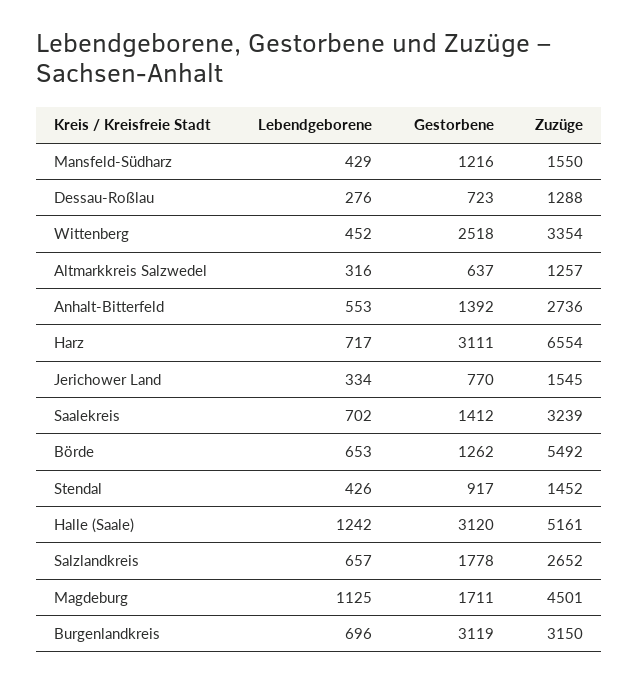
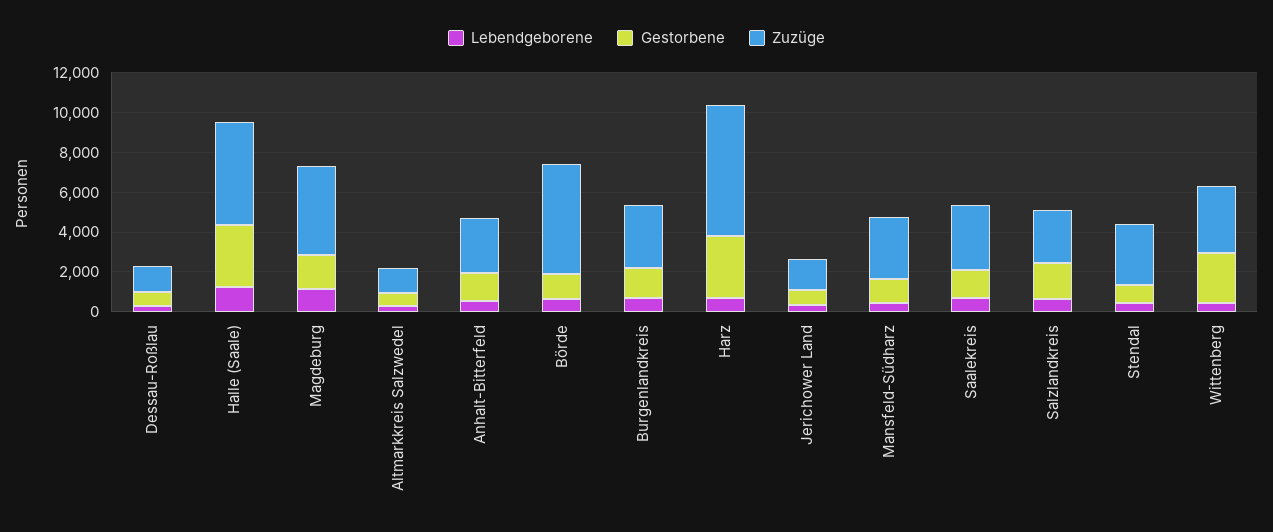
Zuzüge, Mansfeld-Südharz: 1550 -> 3000
Zuzüge, Stendal: 1452 -> 3000
Gestorbene, Burgenlandkreis: 3119 -> 1500

